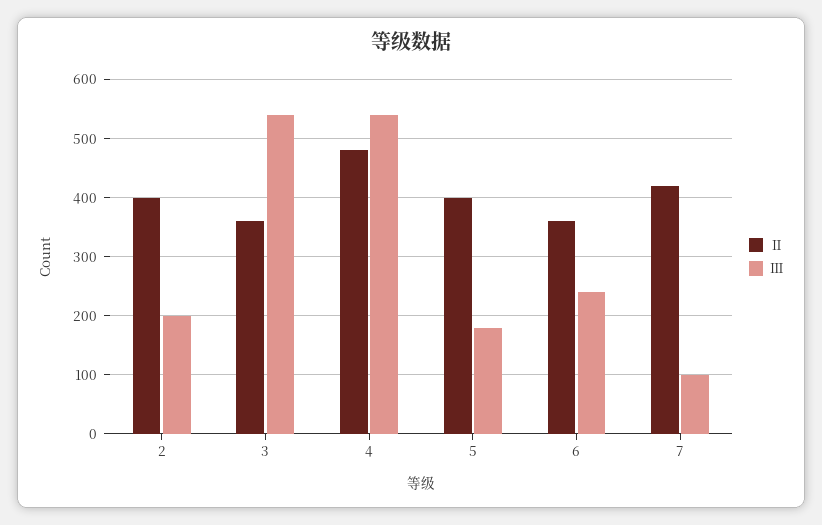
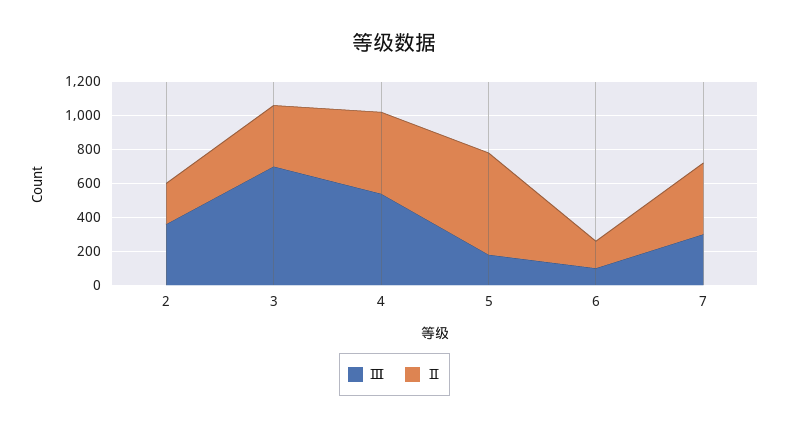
Ⅱ, 2: 400 -> 250
Ⅲ, 2: 200 -> 350
Ⅲ, 3: 540 -> 700
Ⅱ, 5: 400 -> 600
Ⅱ, 6: 360 -> 150
Ⅲ, 6: 240 -> 100
Ⅲ, 7: 100 -> 300

